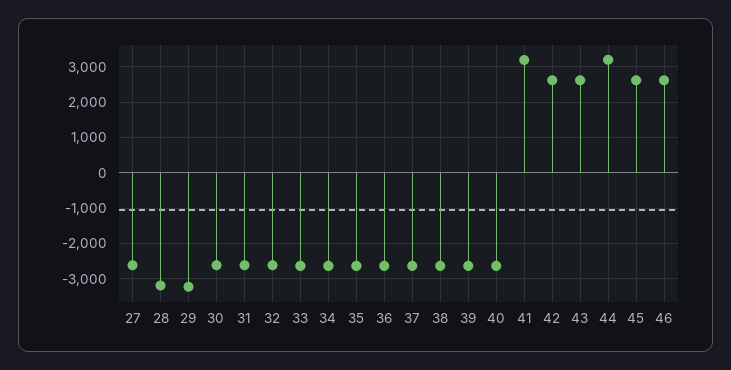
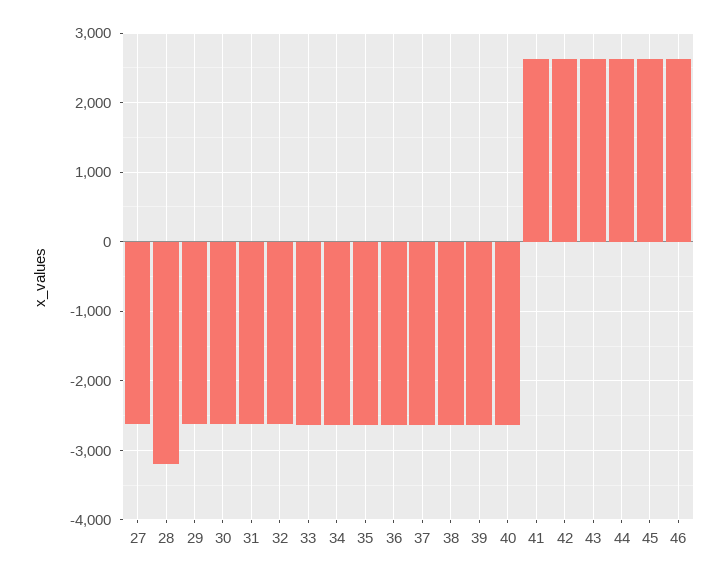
29: -3200 -> -2600
41: 3200 -> 2600
44: 3200 -> 2600

